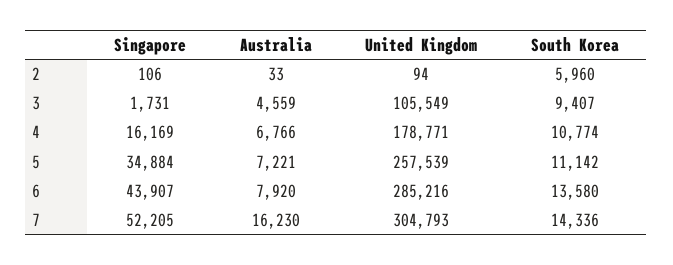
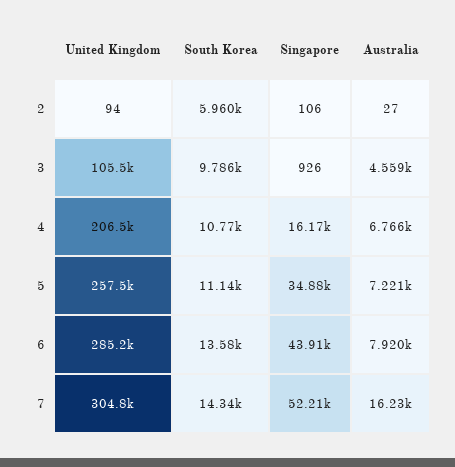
Australia, 2: 33 -> 27
Singapore, 3: 1731 -> 926
South Korea, 3: 9407 -> 9786
United Kingdom, 4: 178771 -> 206500

